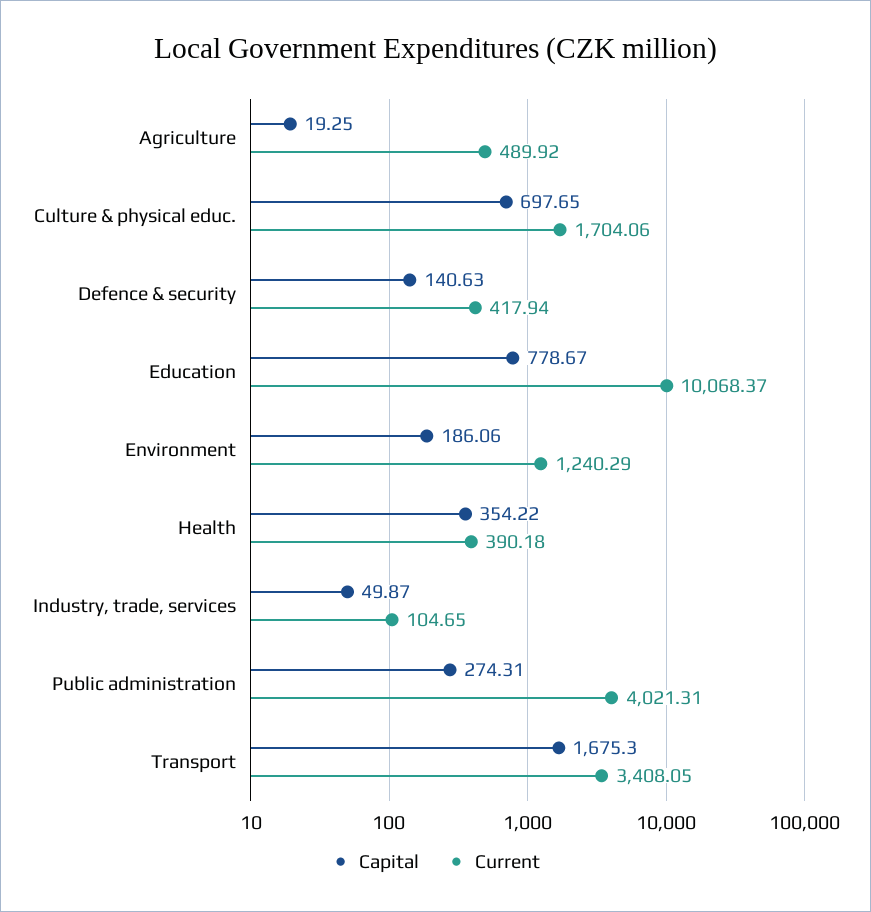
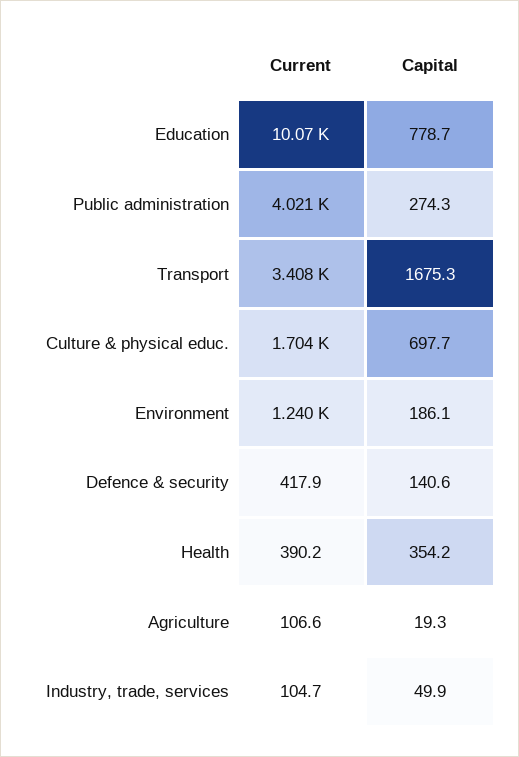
Current, Agriculture: 489.92 -> 106.6

